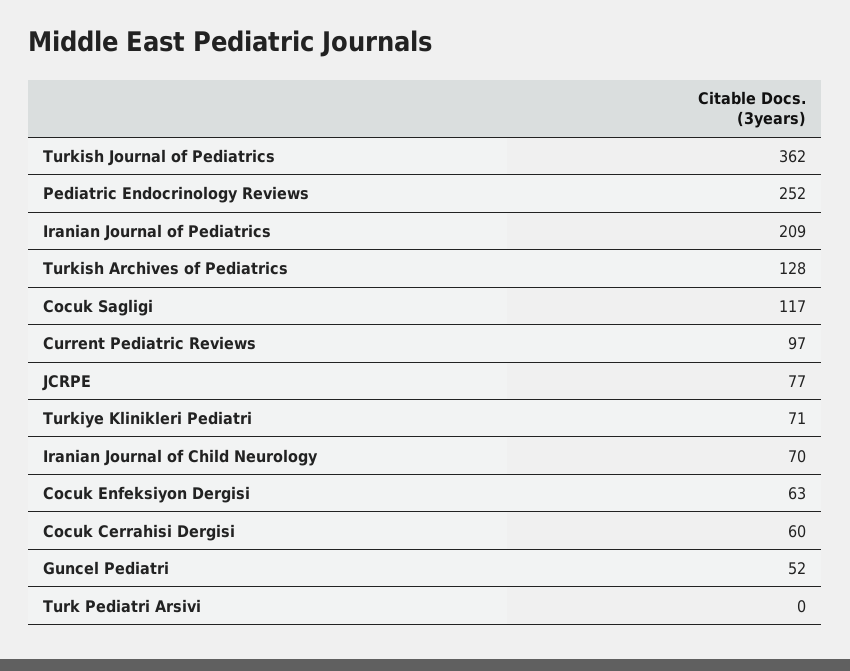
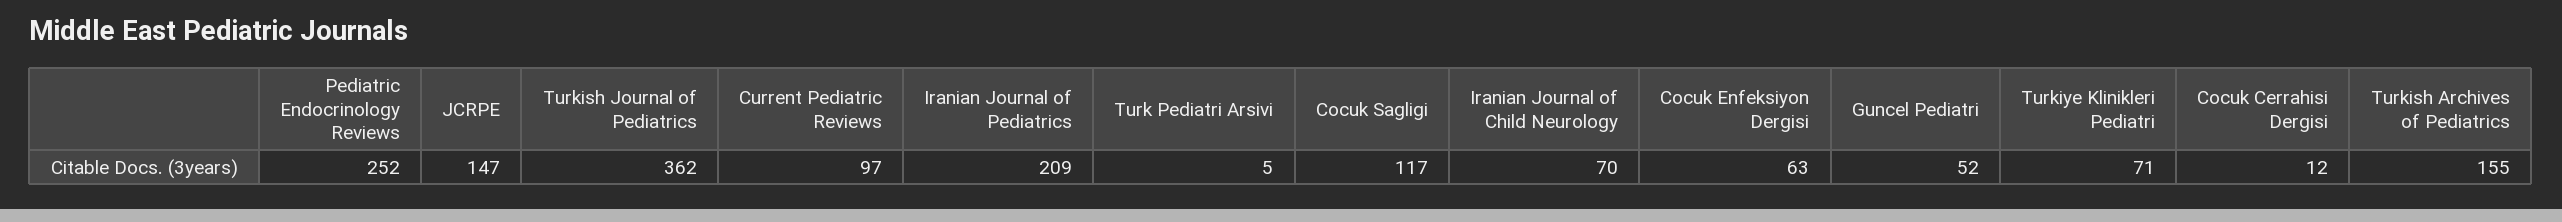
Turkish Archives of Pediatrics: 128 -> 155
JCRPE: 77 -> 147
Cocuk Cerrahisi Dergisi: 60 -> 12
Turk Pediatri Arsivi: 0 -> 5

